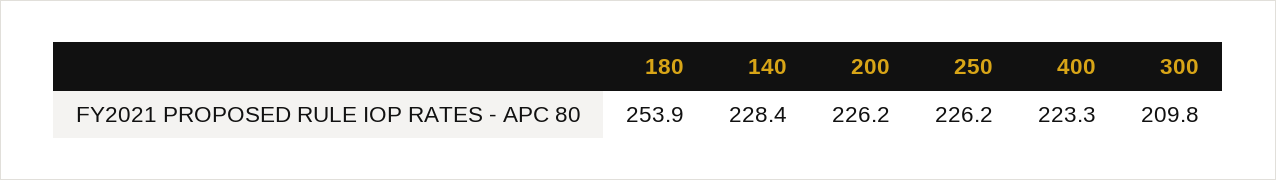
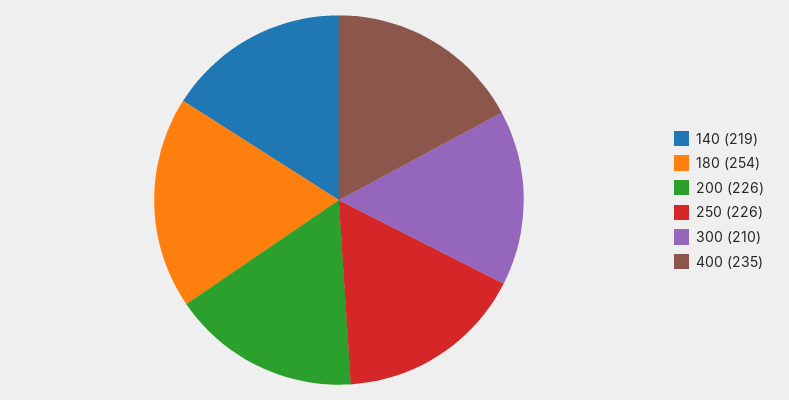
140: 228.4 -> 219
400: 223.3 -> 235

